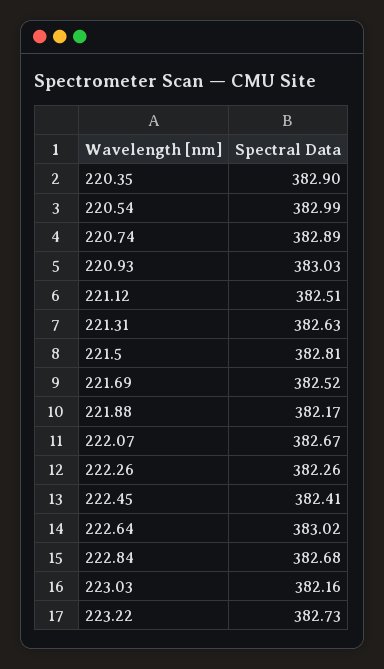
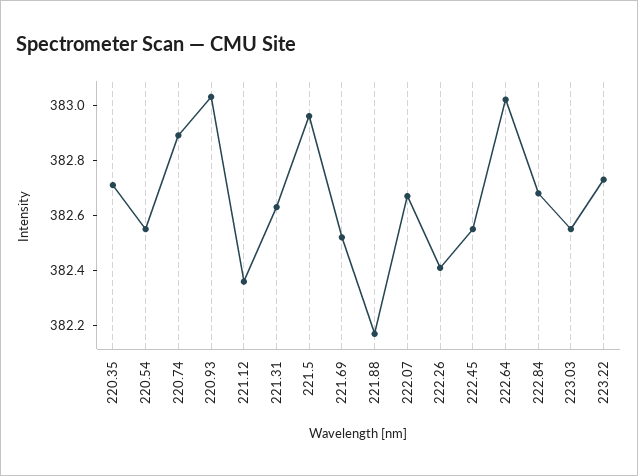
220.35: 382.9 -> 382.7
220.54: 382.99 -> 382.55
221.12: 382.51 -> 382.35
221.5: 382.81 -> 382.95
222.26: 382.26 -> 382.4
222.45: 382.41 -> 382.55
223.03: 382.16 -> 382.55

